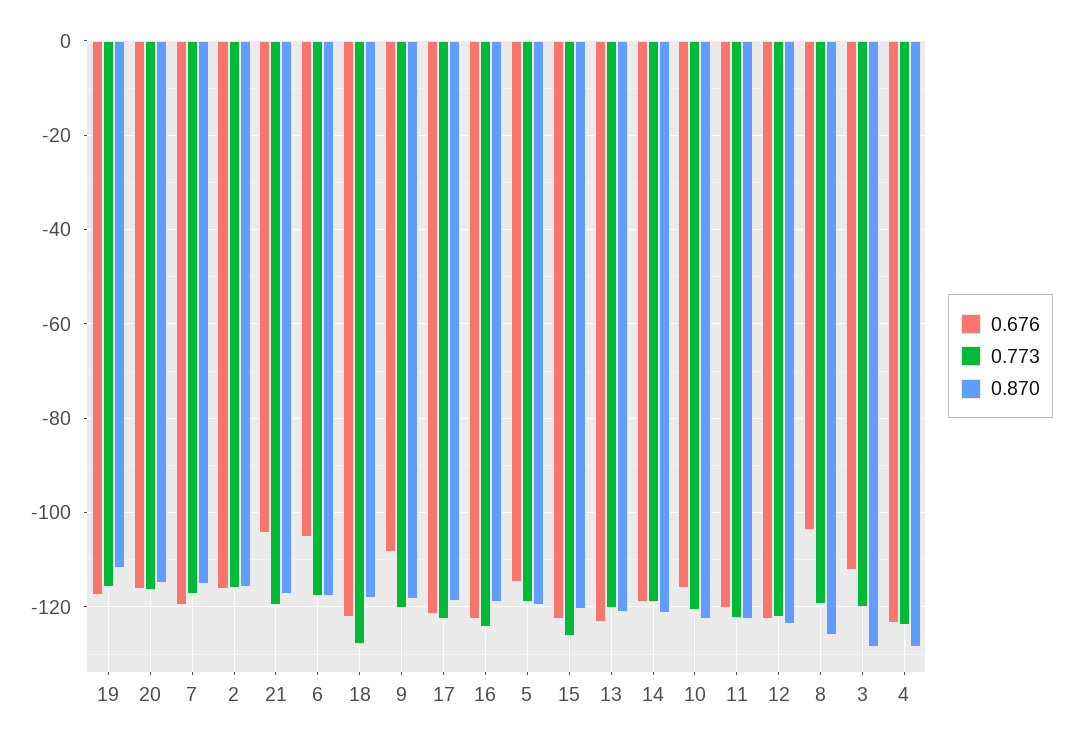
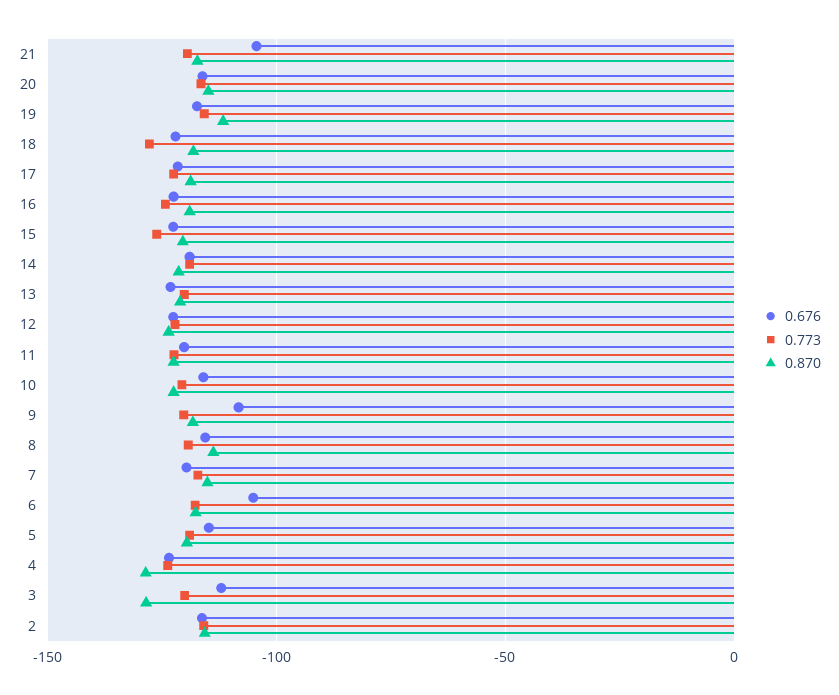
0.676, 8: -104 -> -115
0.870, 8: -126 -> -115

